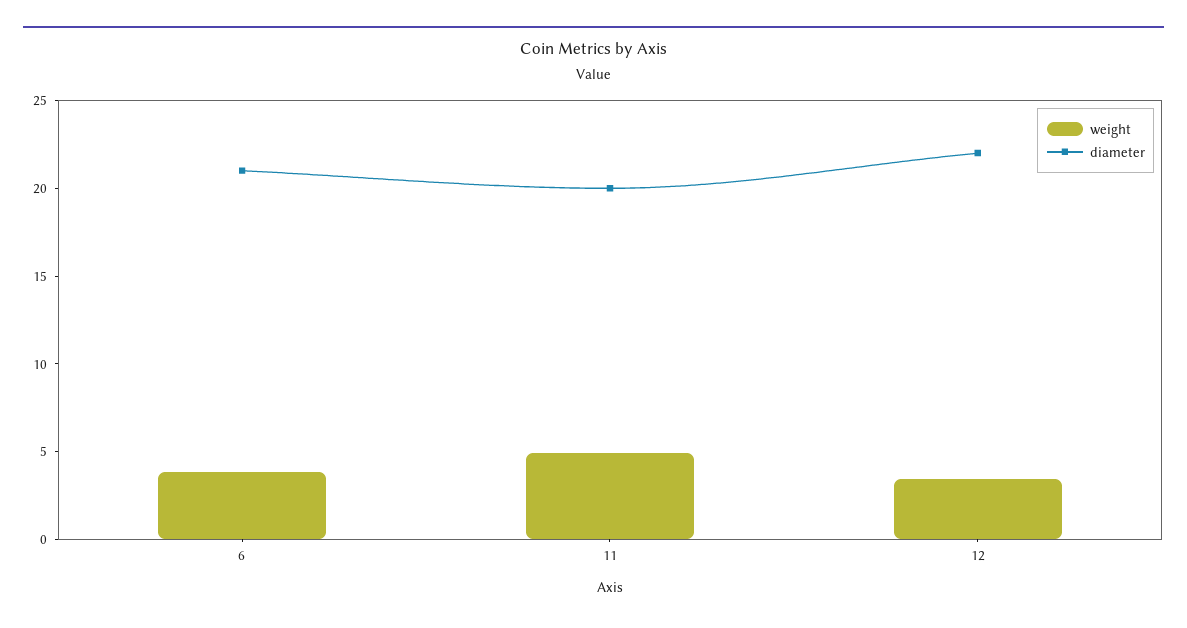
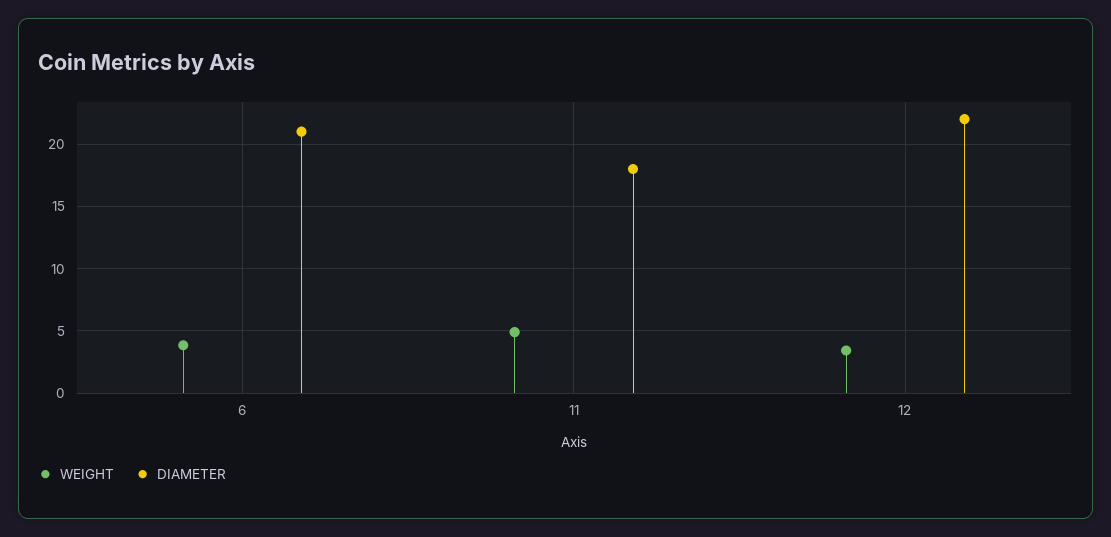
diameter, 11: 20 -> 18

